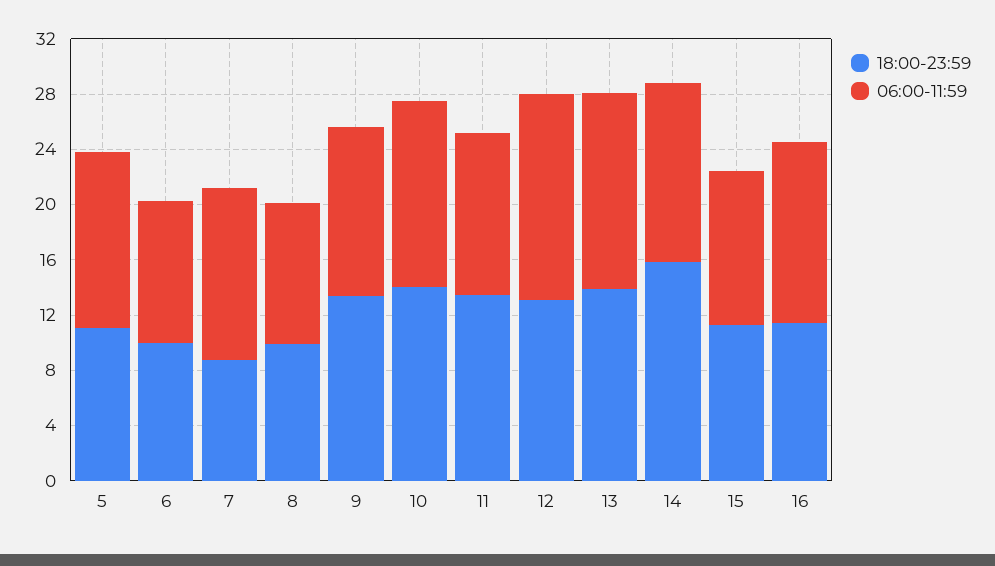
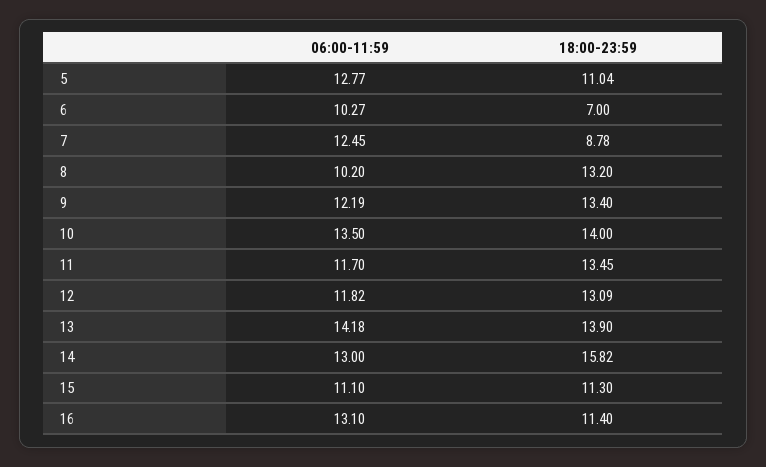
18:00-23:59, 6: 10 -> 7
18:00-23:59, 8: 10 -> 13.2
06:00-11:59, 12: 15 -> 11.82

